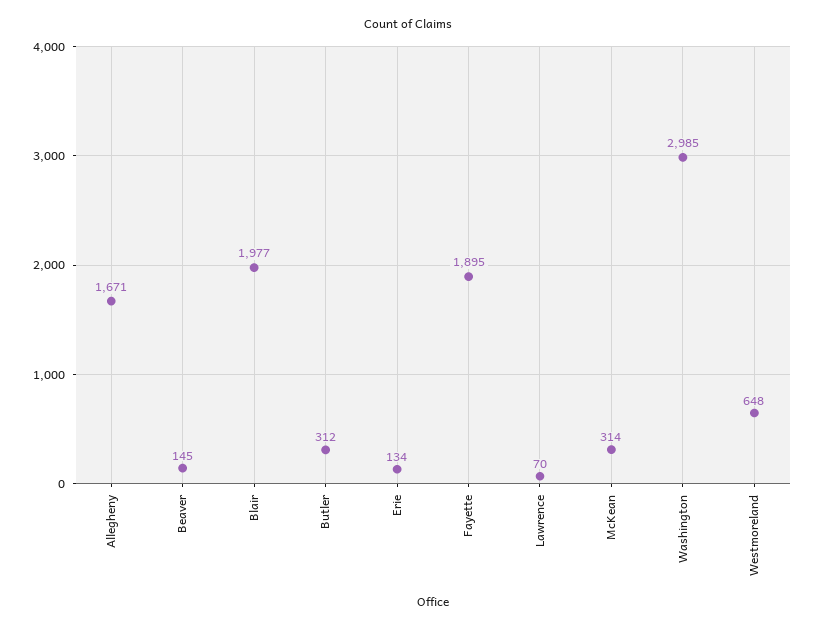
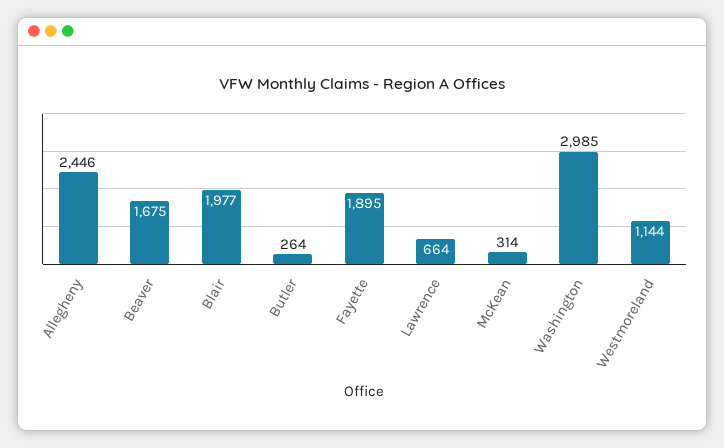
Allegheny: 1671 -> 2446
Beaver: 145 -> 1675
Butler: 312 -> 264
Erie: 134 -> none
Lawrence: 70 -> 664
Westmoreland: 648 -> 1144

